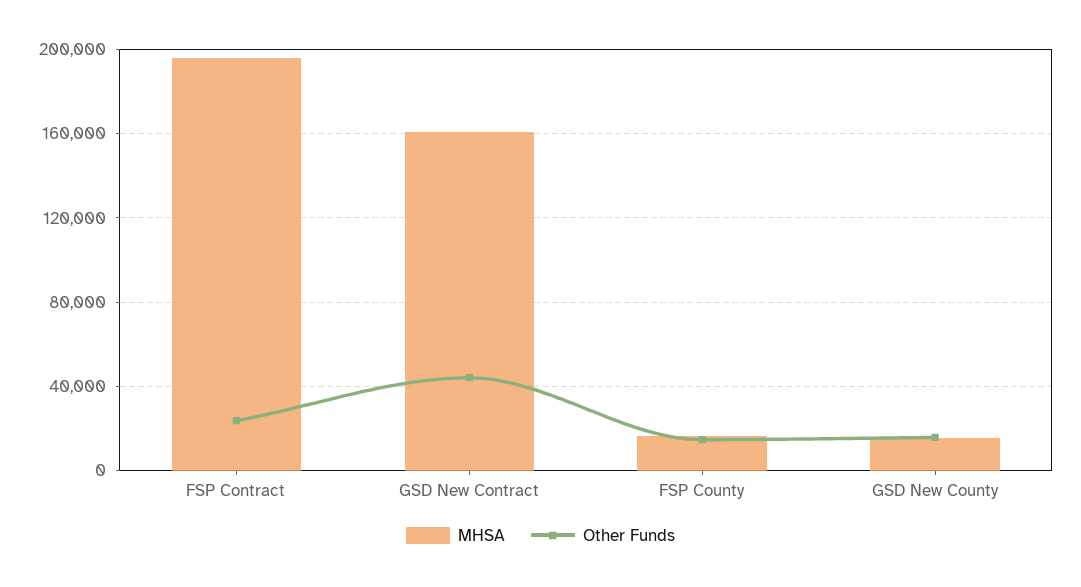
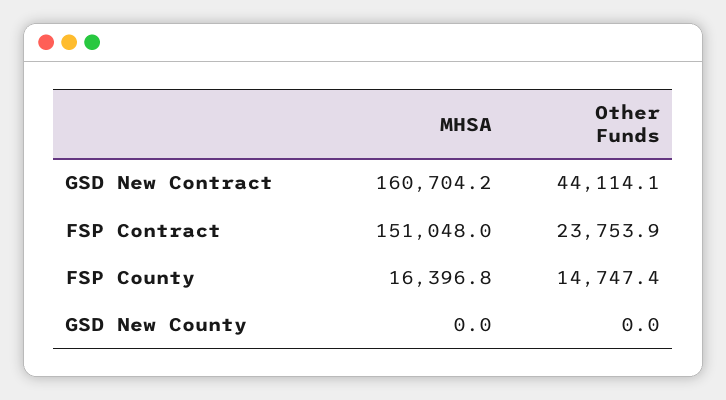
MHSA, FSP Contract: 195000 -> 151048
MHSA, GSD New County: 15000 -> 0
Other Funds, GSD New County: 15000 -> 0

